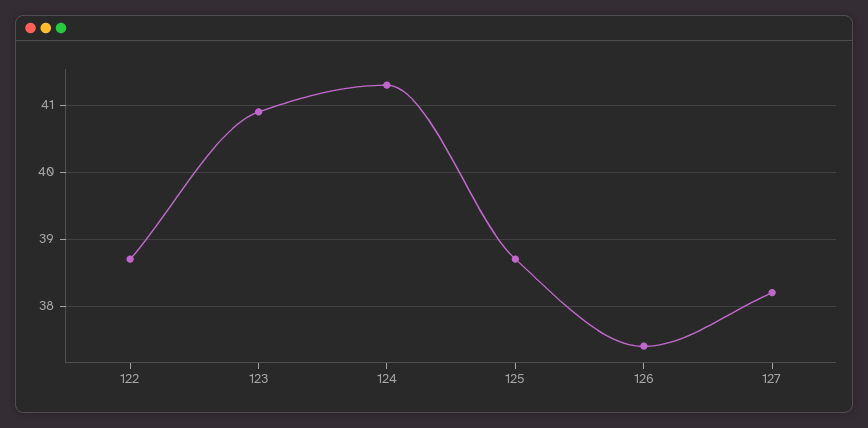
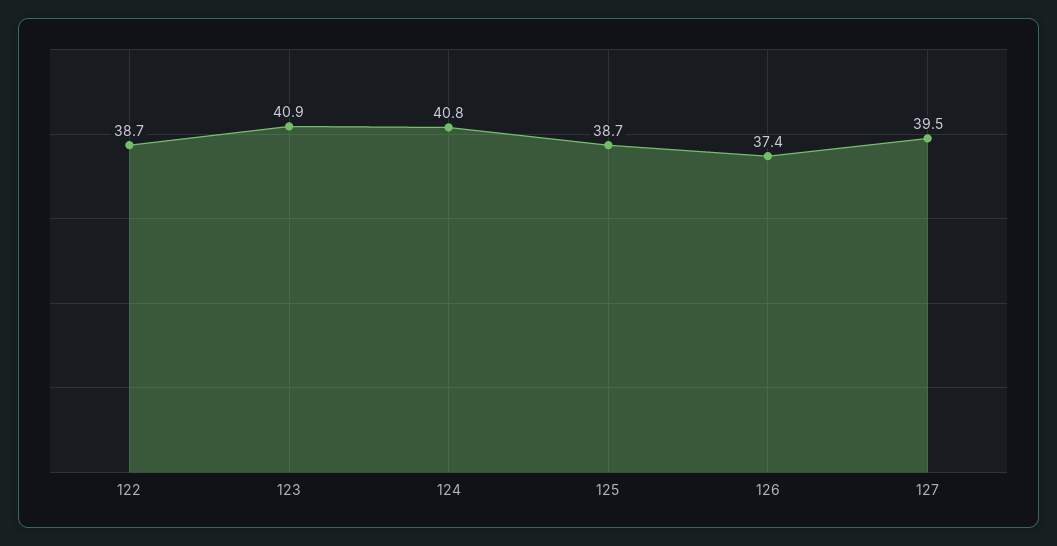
124: 41.3 -> 40.8
127: 38.2 -> 39.5

